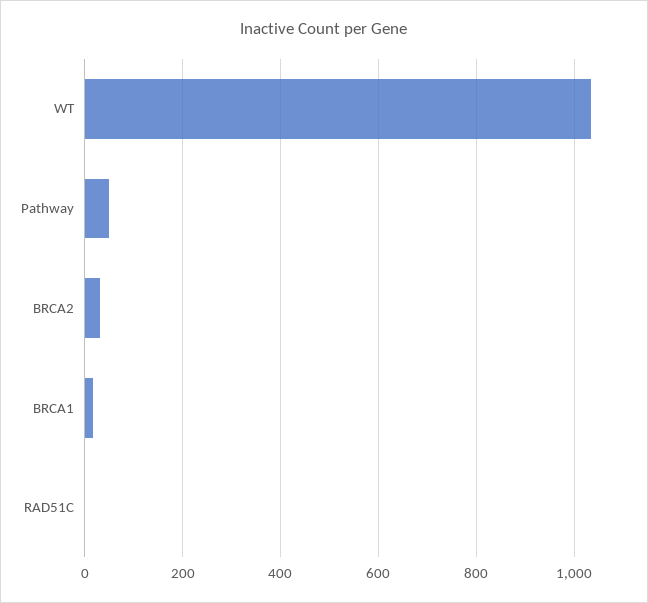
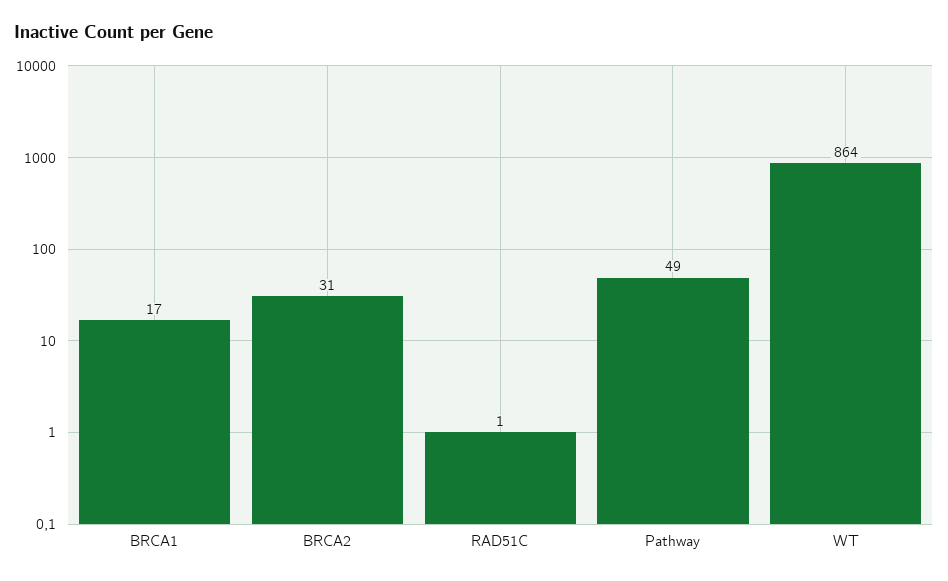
WT: 1040 -> 864

